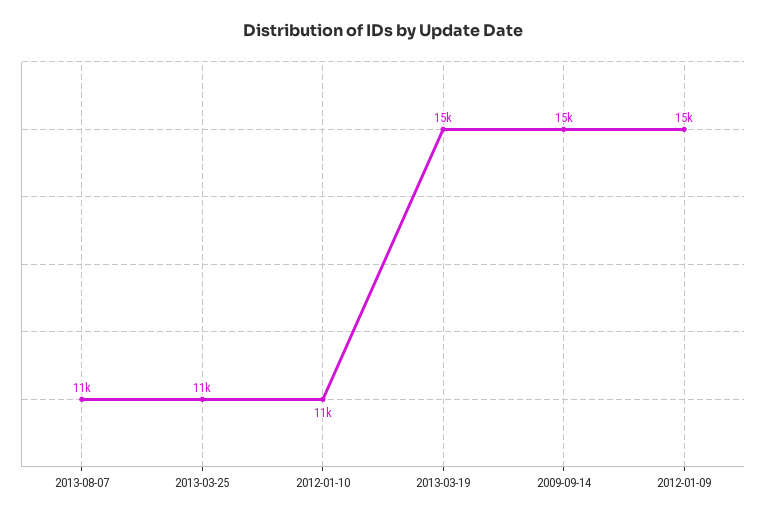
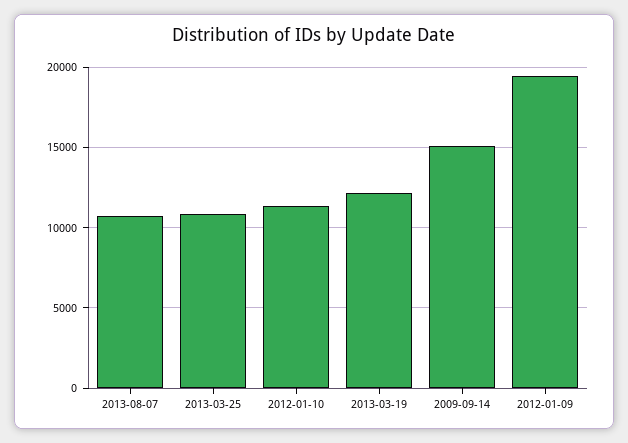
2013-03-19: 15000 -> 12000
2012-01-09: 15000 -> 19500

